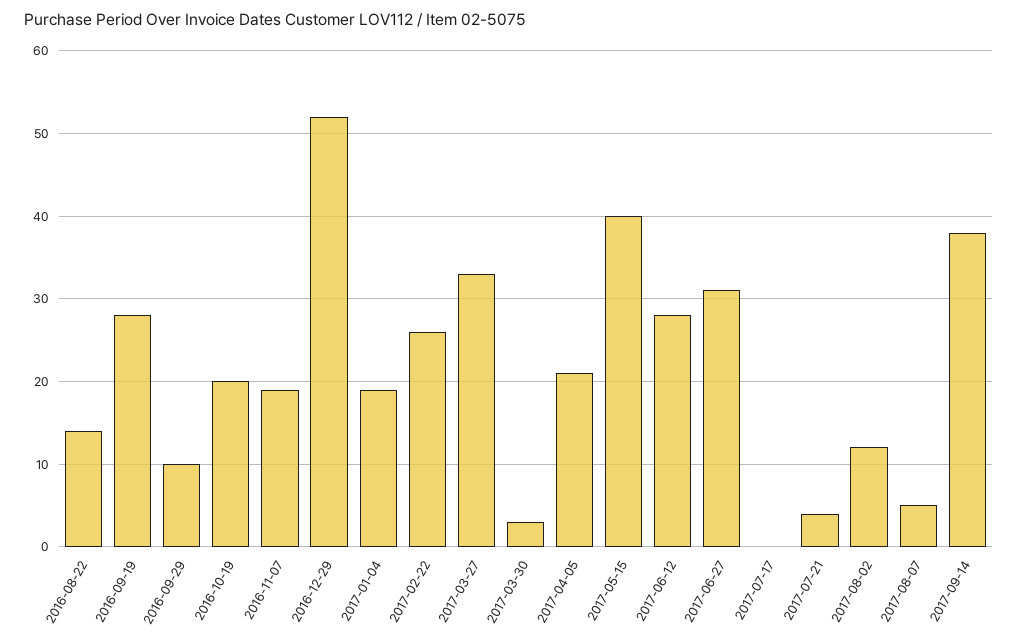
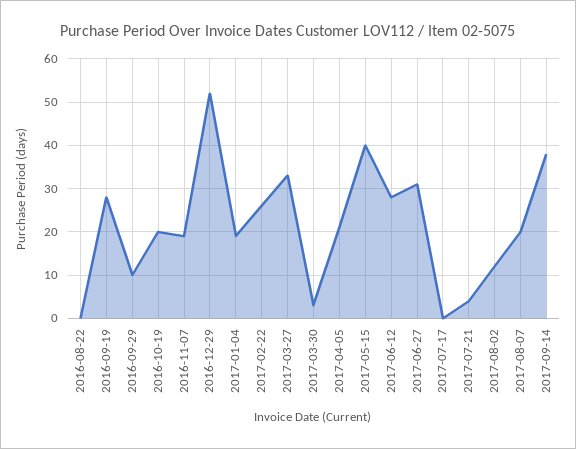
2016-08-22: 14 -> 0
2017-08-07: 5 -> 20

